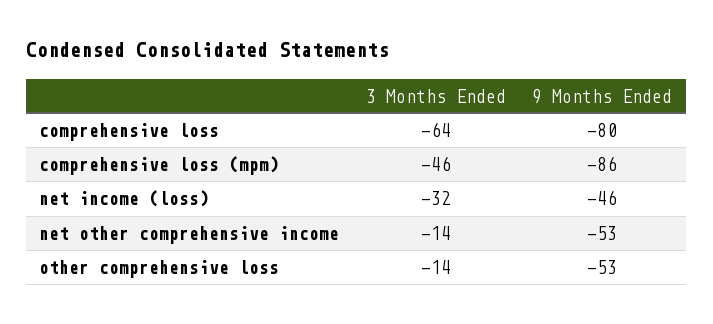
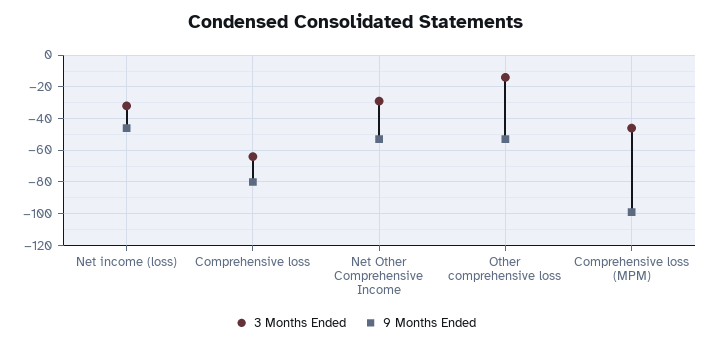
9 Months Ended, comprehensive loss (mpm): -86 -> -100
3 Months Ended, net other comprehensive income: -14 -> -30

